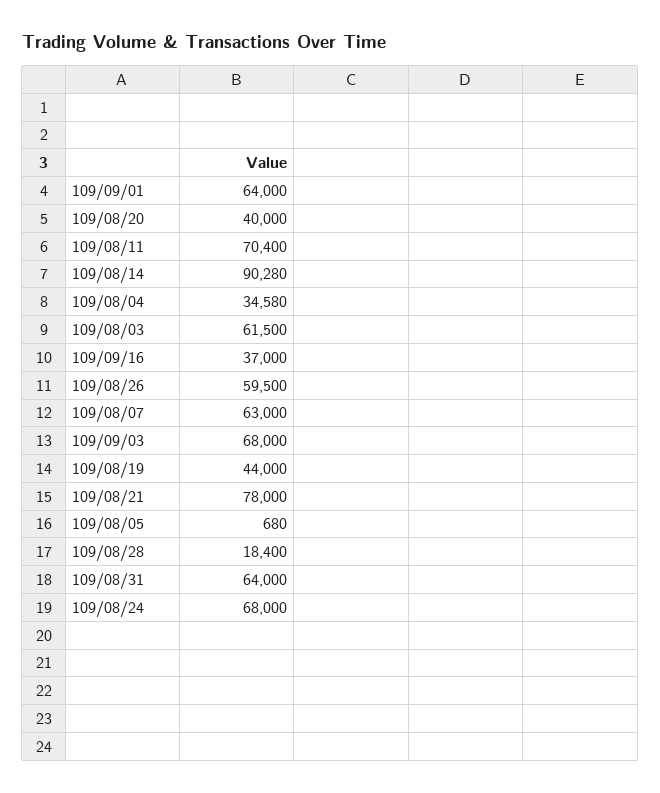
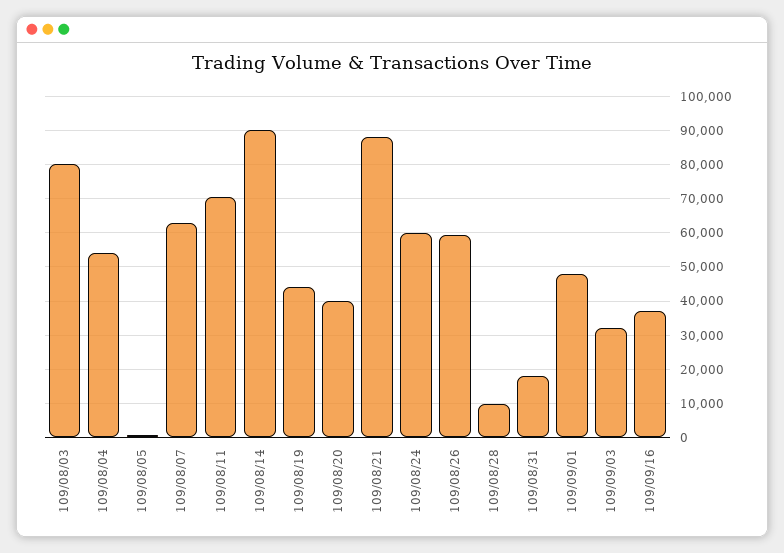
109/09/01: 64000 -> 48000
109/08/04: 34580 -> 54000
109/08/03: 61500 -> 80000
109/09/03: 68000 -> 32000
109/08/21: 78000 -> 88000
109/08/28: 18400 -> 10000
109/08/31: 64000 -> 18000
109/08/24: 68000 -> 60000

